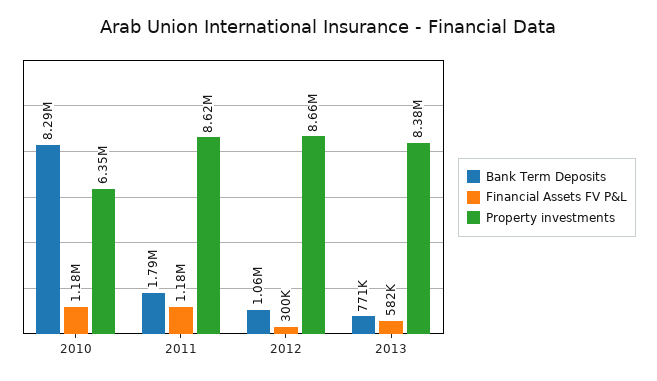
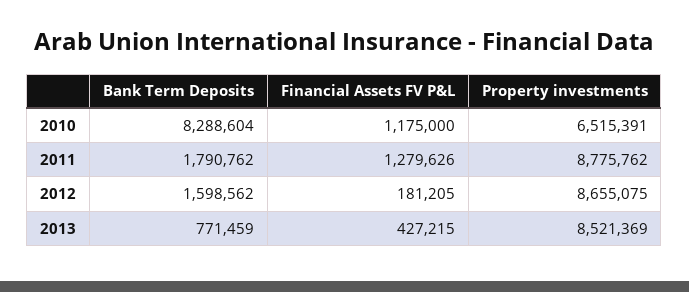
Property investments, 2010: 6350000 -> 6515391
Financial Assets FV P&L, 2011: 1180000 -> 1279626
Property investments, 2011: 8620000 -> 8775762
Bank Term Deposits, 2012: 1060000 -> 1598562
Financial Assets FV P&L, 2012: 300000 -> 181205
Financial Assets FV P&L, 2013: 582000 -> 427215
Property investments, 2013: 8380000 -> 8521369

